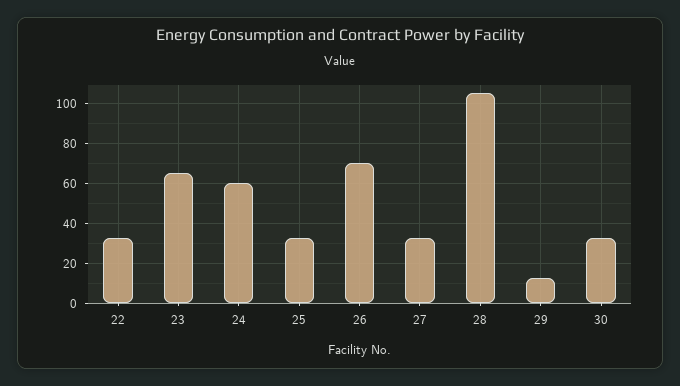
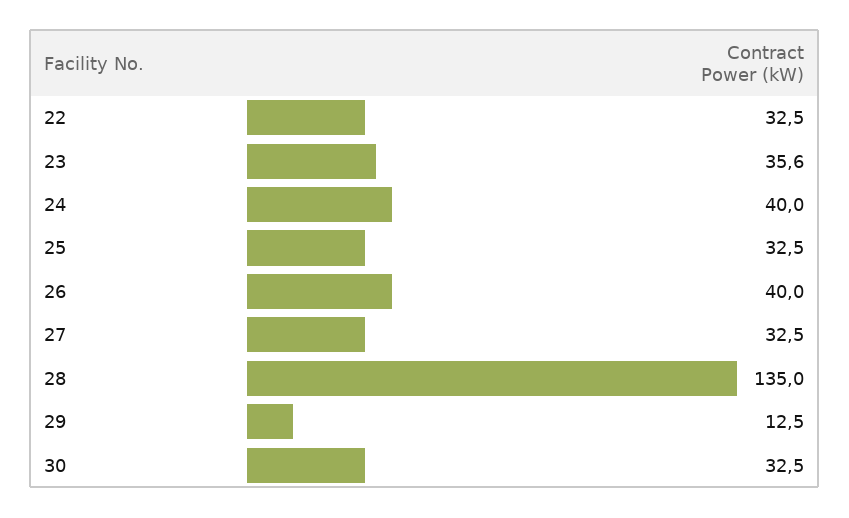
23: 65 -> 35.6
24: 60 -> 40
26: 70 -> 40
28: 105 -> 135

